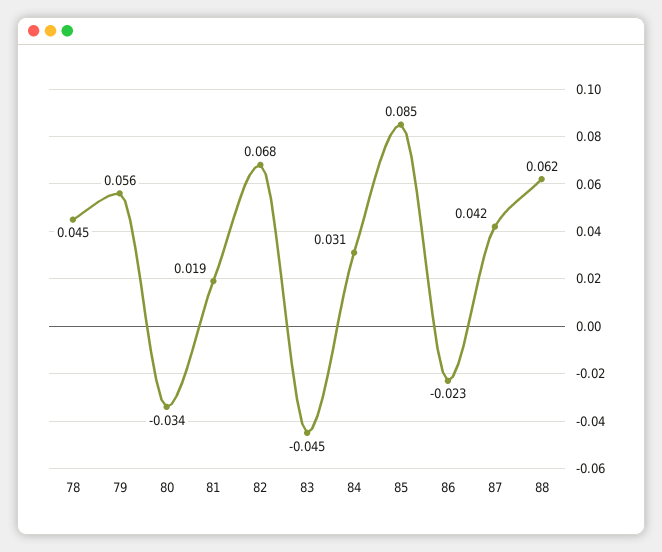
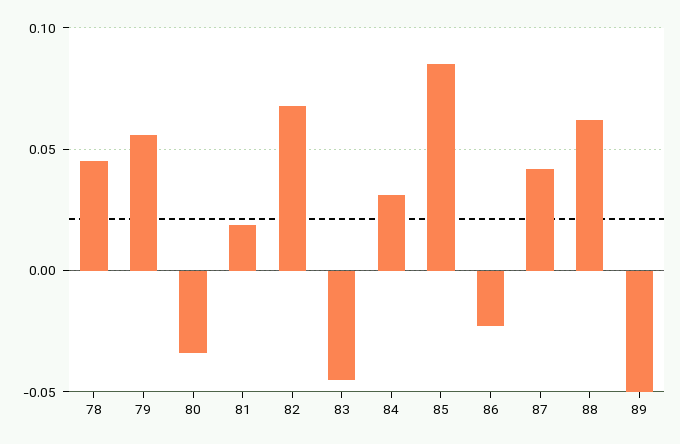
89: none -> -0.05

